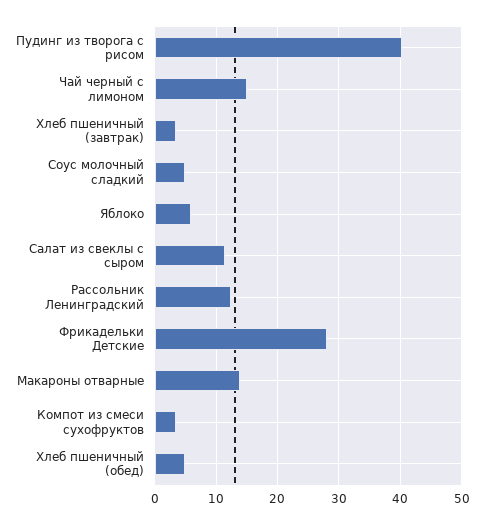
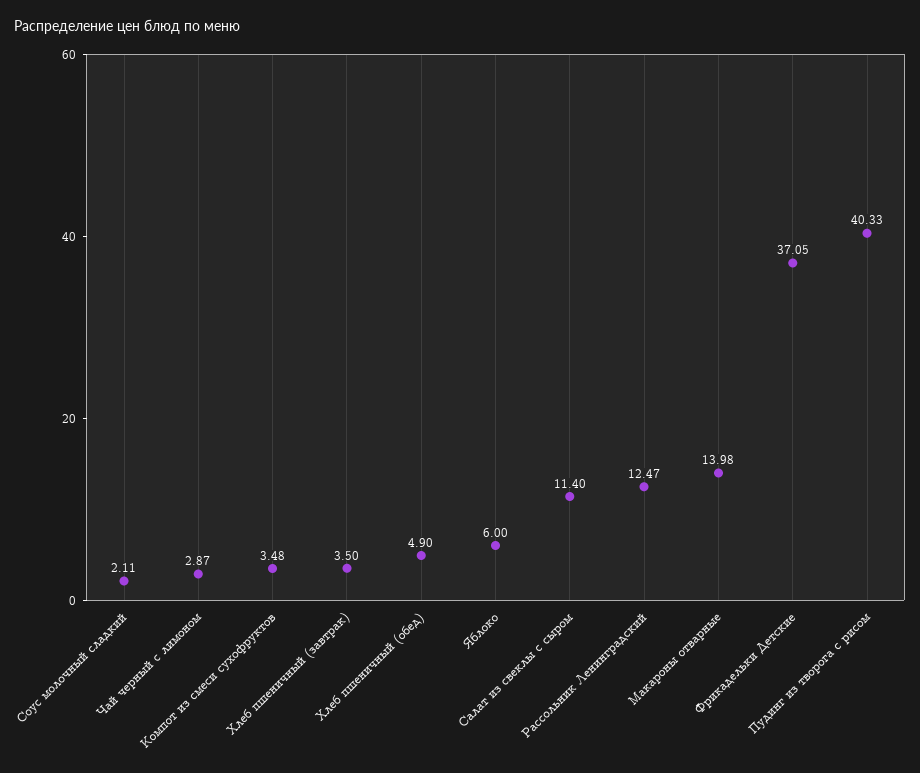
Чай черный с лимоном: 15 -> 2.87
Соус молочный сладкий: 5 -> 2.11
Фрикадельки Детские: 28 -> 37.05

